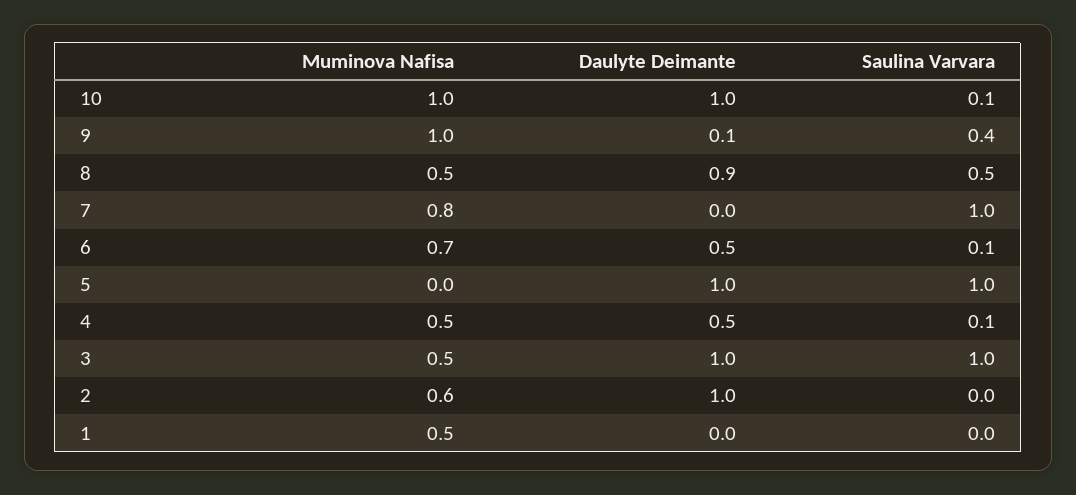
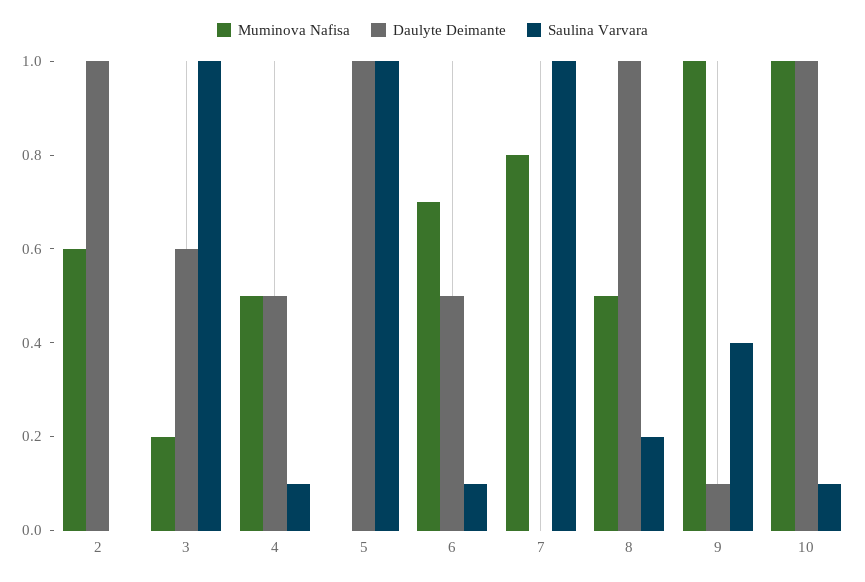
Daulyte Deimante, 8: 0.9 -> 1
Saulina Varvara, 8: 0.5 -> 0.2
Muminova Nafisa, 3: 0.5 -> 0.2
Daulyte Deimante, 3: 1 -> 0.6
Muminova Nafisa, 1: 0.5 -> none
Daulyte Deimante, 1: 0 -> none
Saulina Varvara, 1: 0 -> none

